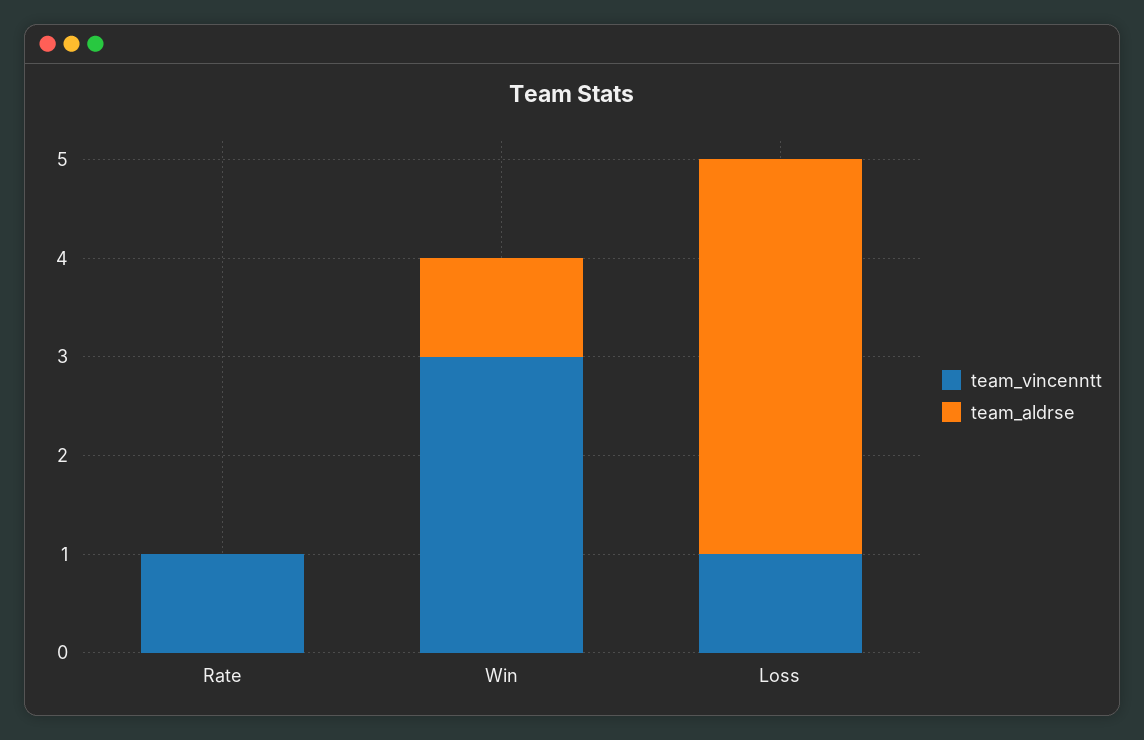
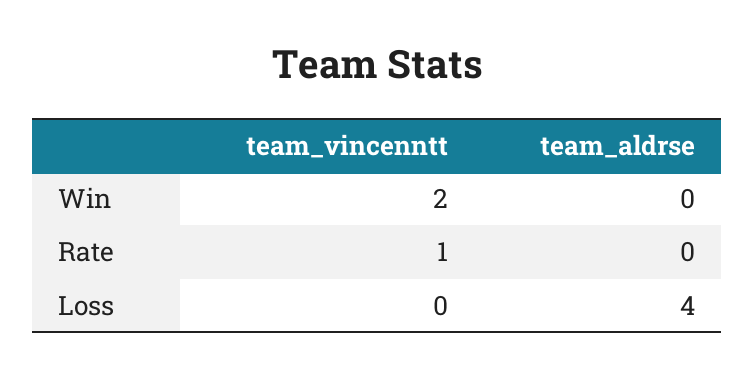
team_vincenntt, Win: 3 -> 2
team_aldrse, Win: 1 -> 0
team_vincenntt, Loss: 1 -> 0

